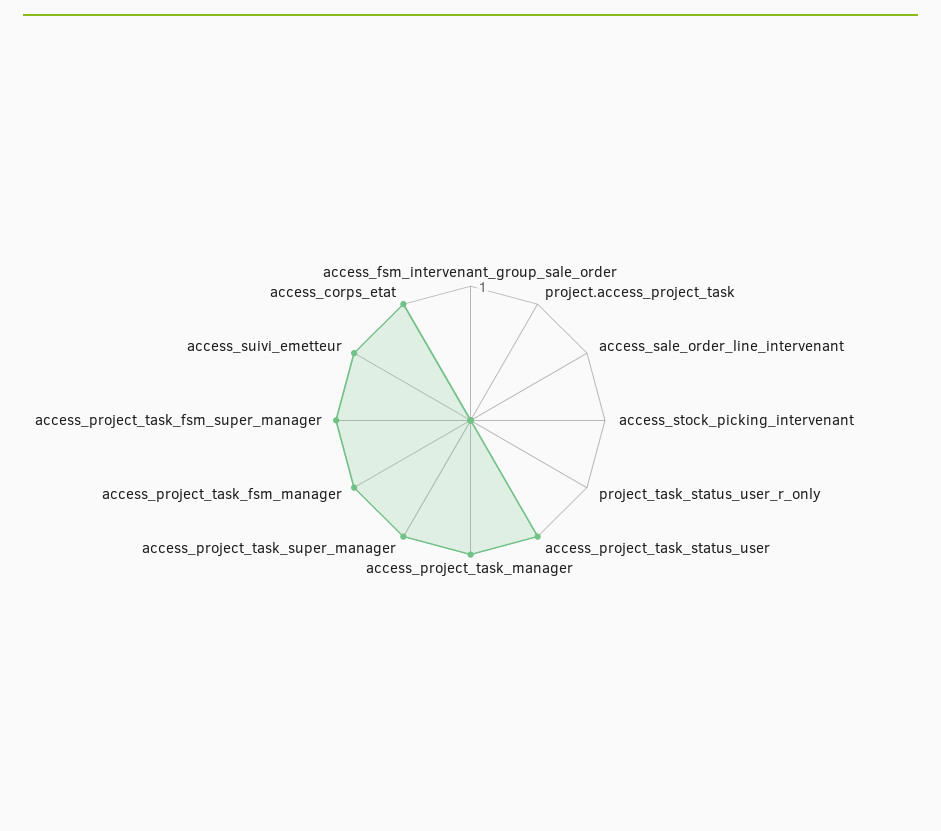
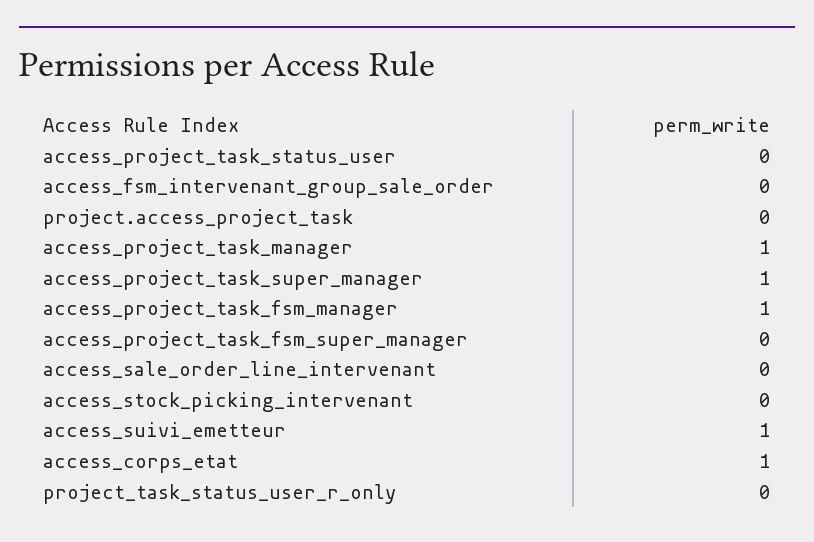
access_project_task_status_user: 1 -> 0
access_project_task_fsm_super_manager: 1 -> 0

